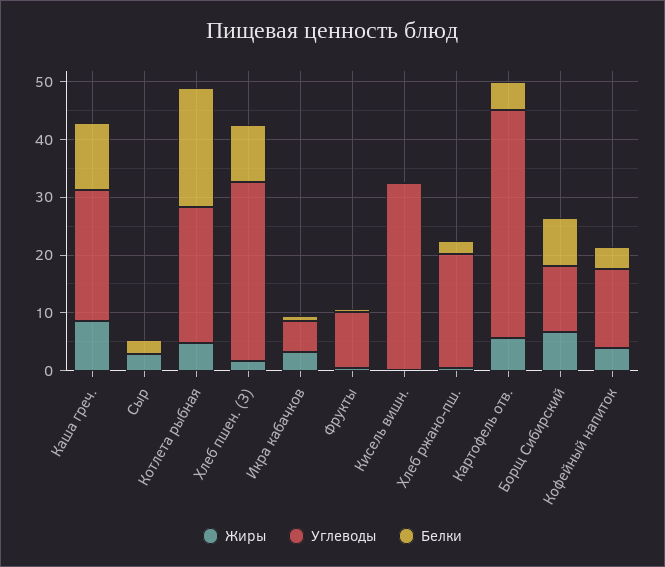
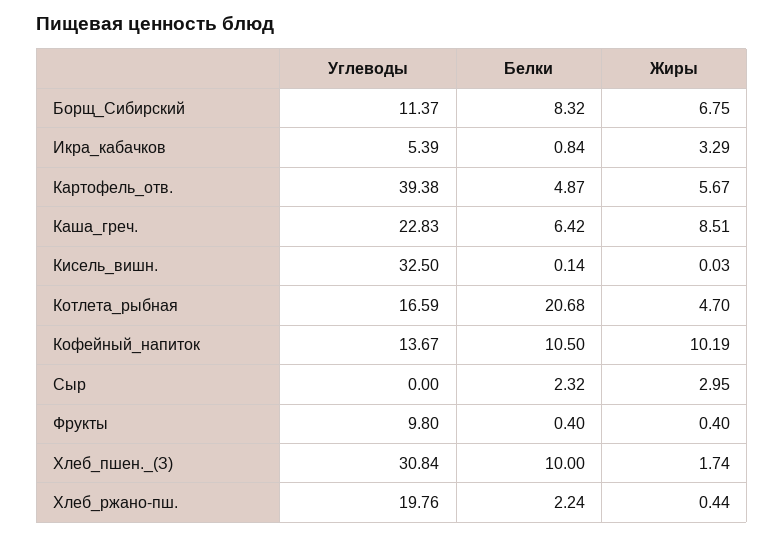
Белки, Каша греч.: 12 -> 6.42
Углеводы, Котлета рыбная: 24 -> 16.59
Жиры, Кофейный напиток: 4 -> 10.19
Белки, Кофейный напиток: 4 -> 10.5

